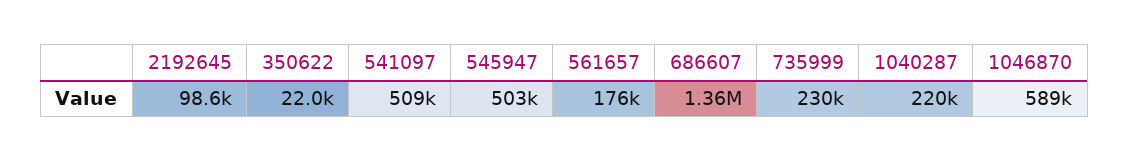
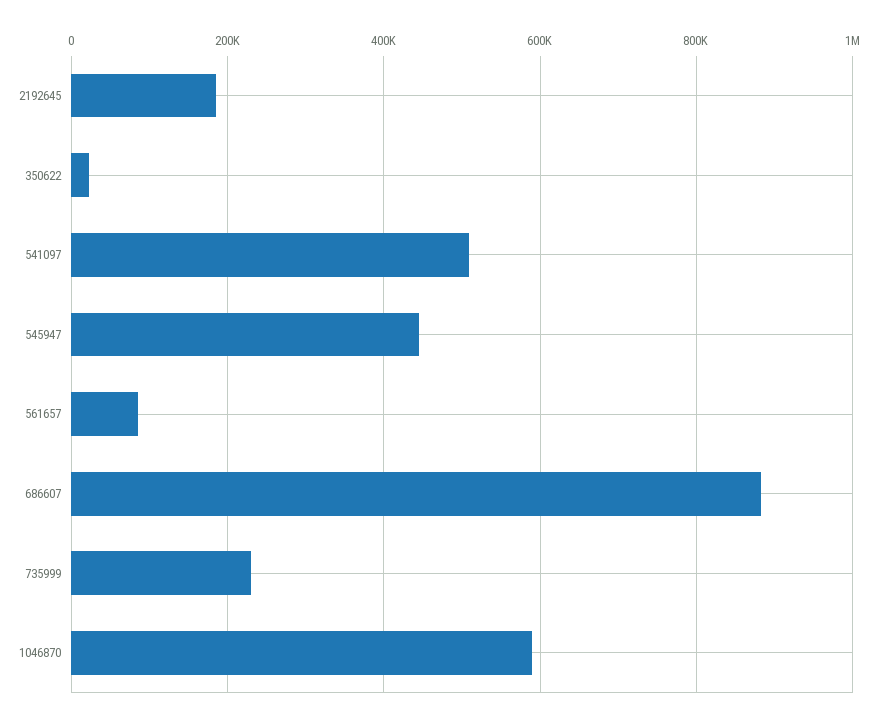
2192645: 98600 -> 180000
545947: 503000 -> 440000
561657: 176000 -> 80000
686607: 1360000 -> 880000
1040287: 220000 -> none

